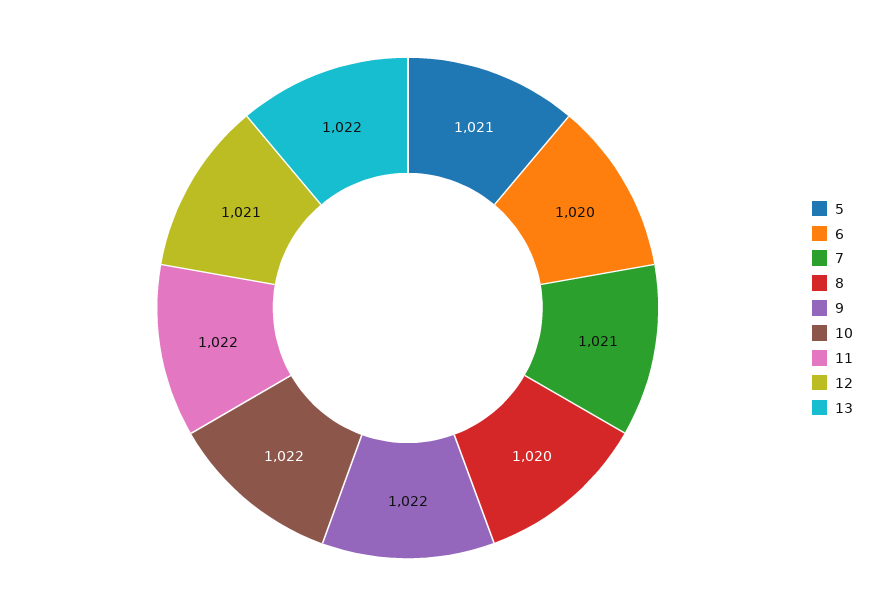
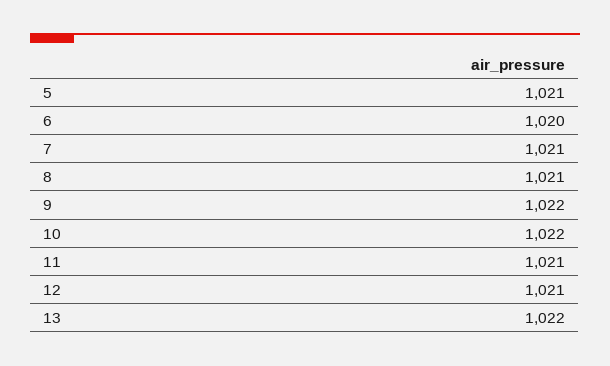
8: 1020 -> 1021
11: 1022 -> 1021

